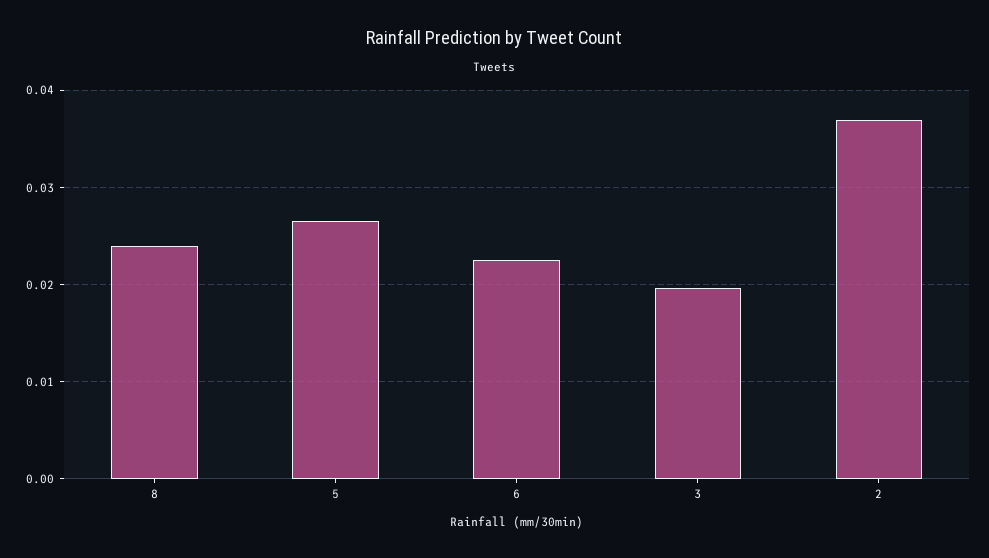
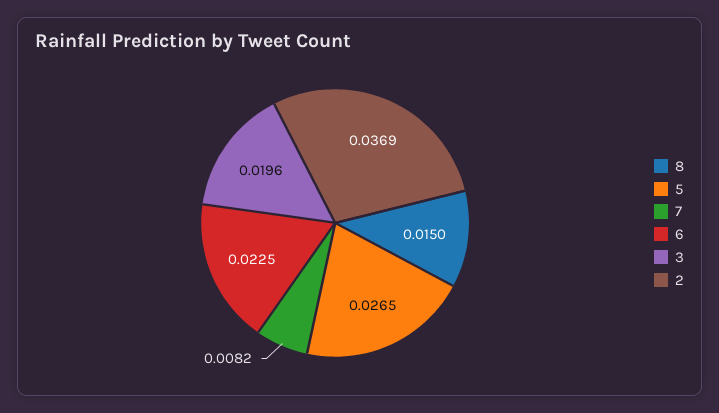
8: 0.024 -> 0.015
7: none -> 0.0082

